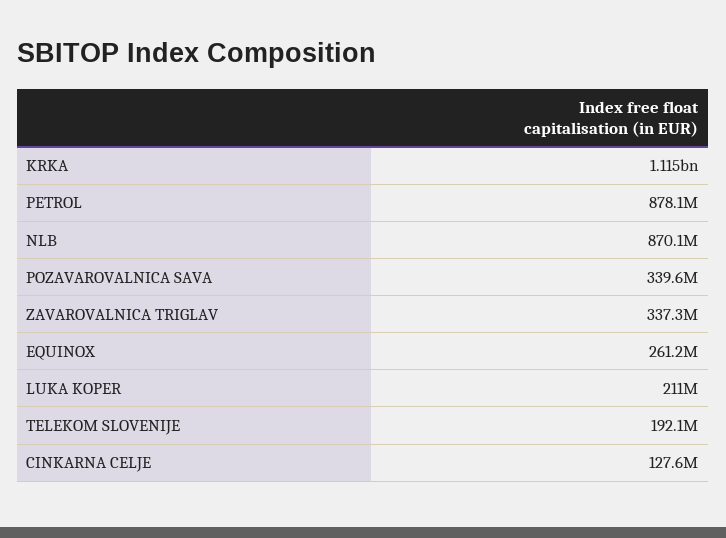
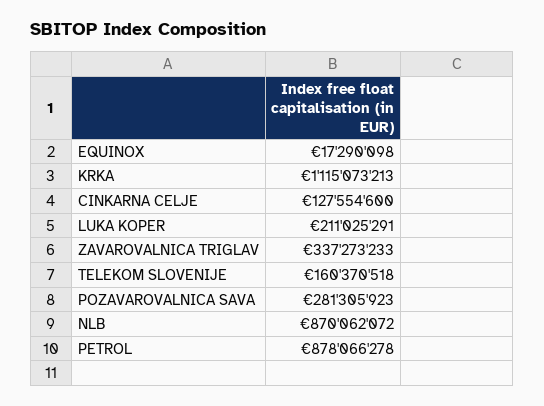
POZAVAROVALNICA SAVA: 339600000 -> 281305923
EQUINOX: 261200000 -> 17290098
TELEKOM SLOVENIJE: 192100000 -> 160370518

